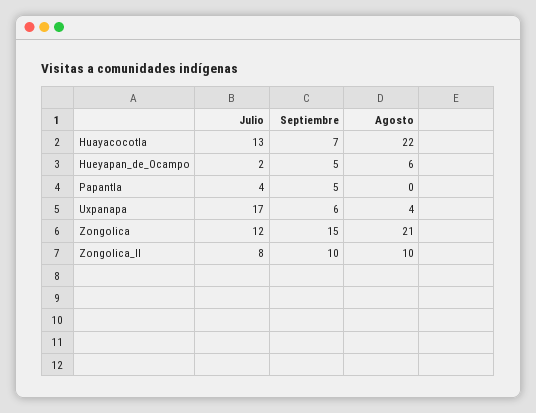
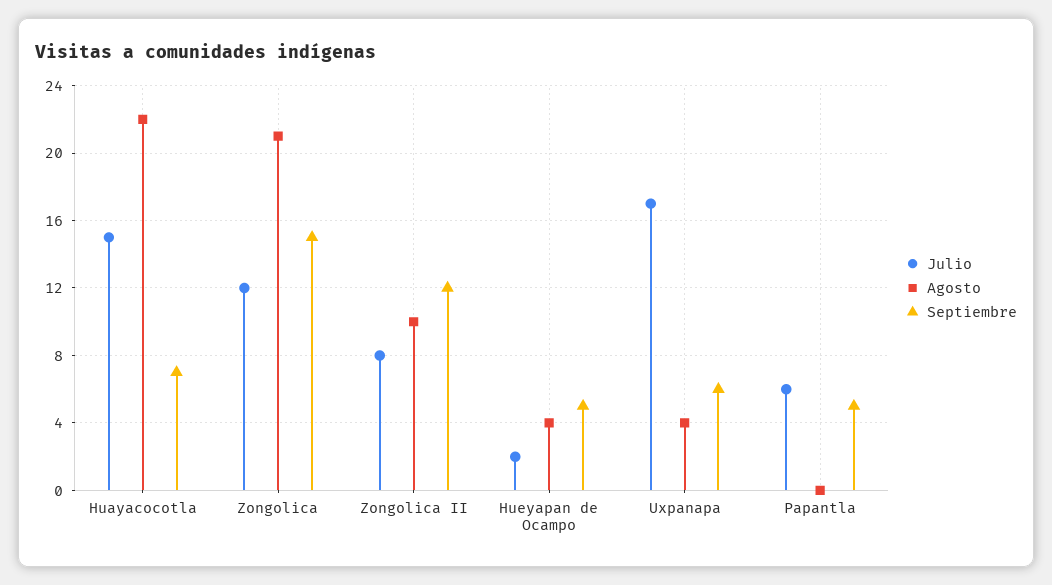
Julio, Huayacocotla: 13 -> 15
Agosto, Hueyapan_de_Ocampo: 6 -> 4
Julio, Papantla: 4 -> 6
Septiembre, Zongolica_II: 10 -> 12

